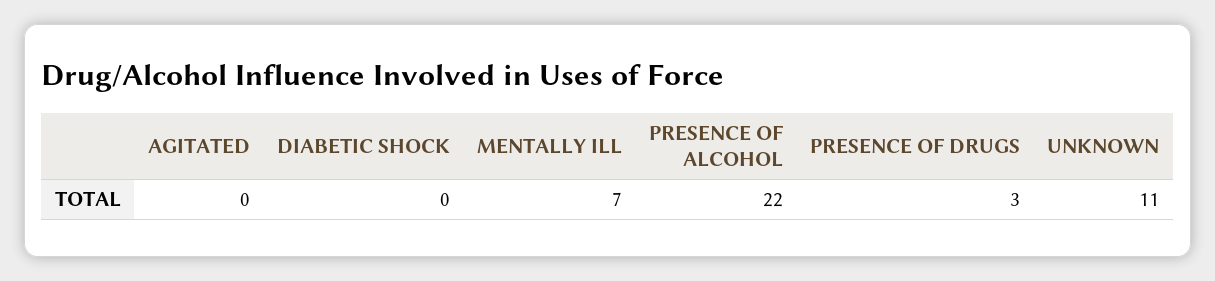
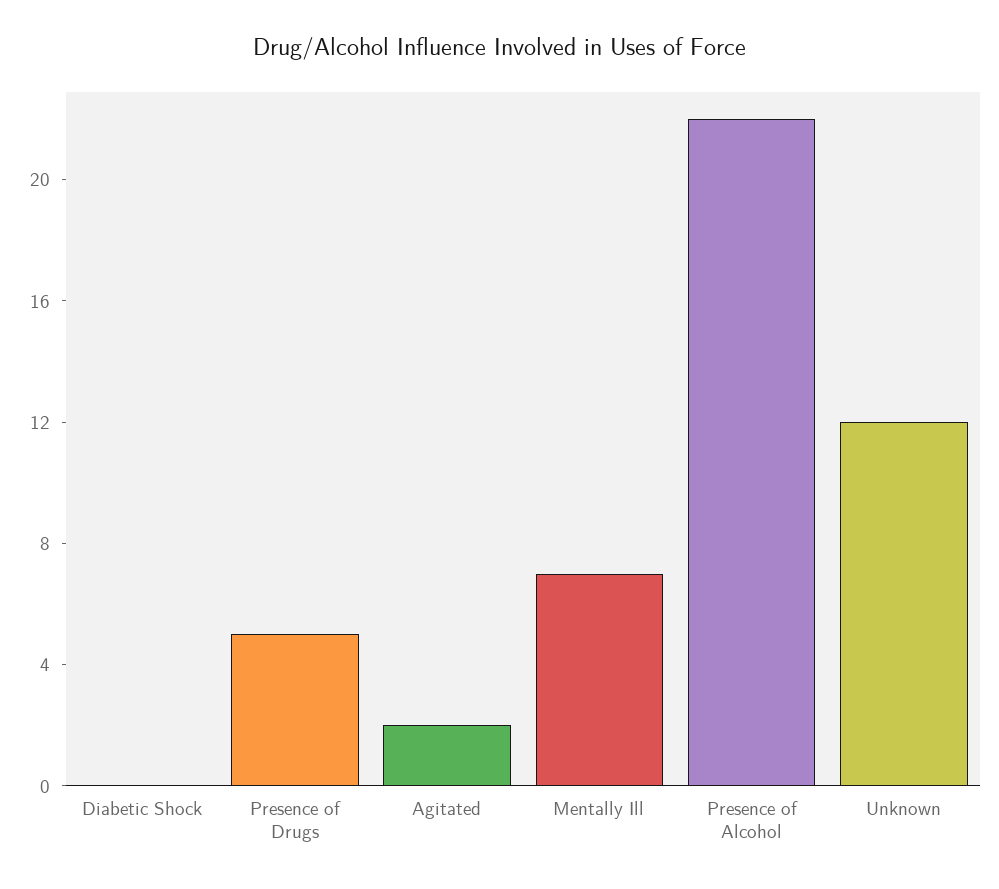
AGITATED: 0 -> 2
PRESENCE OF DRUGS: 3 -> 5
UNKNOWN: 11 -> 12

